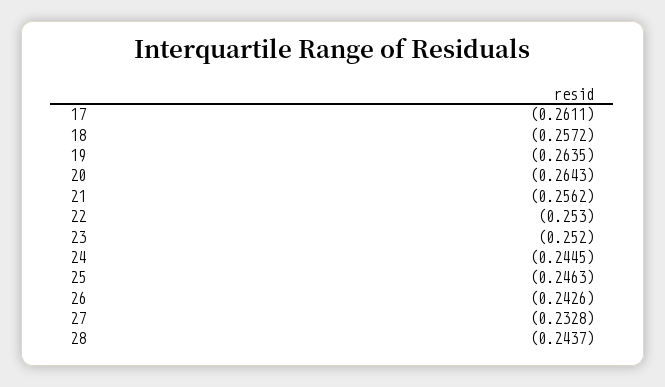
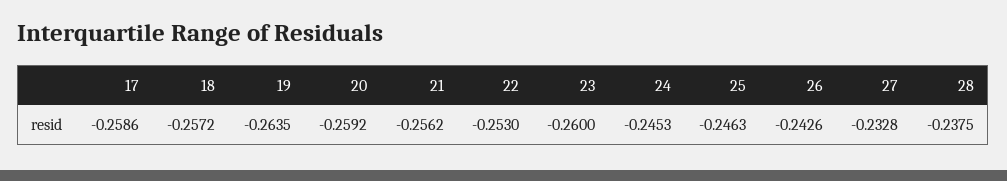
17: -0.2611 -> -0.2586
20: -0.2643 -> -0.2592
23: -0.252 -> -0.26
24: -0.2445 -> -0.2453
28: -0.2437 -> -0.2375

